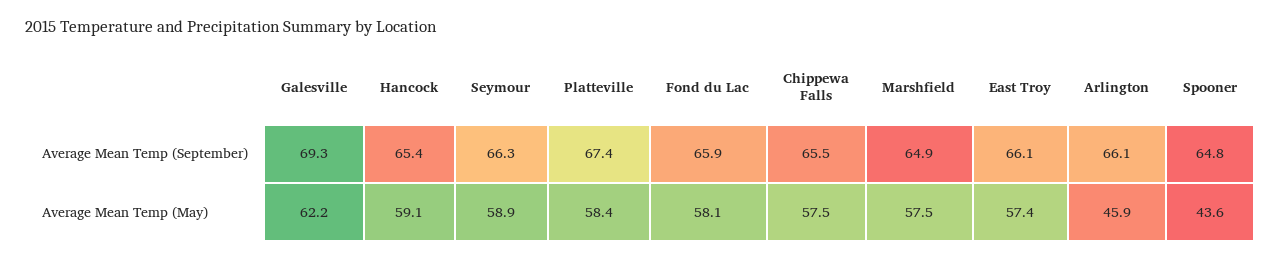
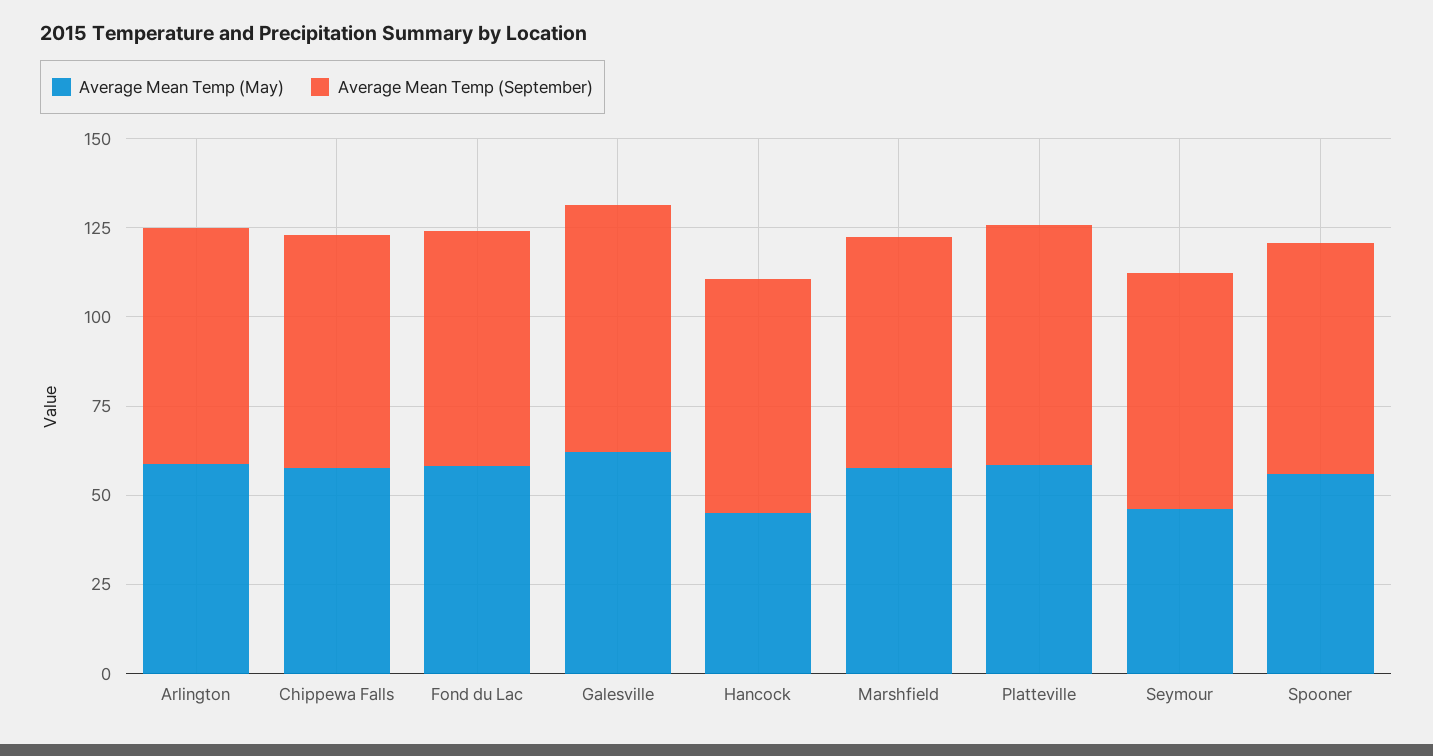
Average Mean Temp (September), East Troy: 66.1 -> none
Average Mean Temp (May), Hancock: 59.1 -> 45
Average Mean Temp (May), Seymour: 58.9 -> 45
Average Mean Temp (May), East Troy: 57.4 -> none
Average Mean Temp (May), Arlington: 45.9 -> 60
Average Mean Temp (May), Spooner: 43.6 -> 55

